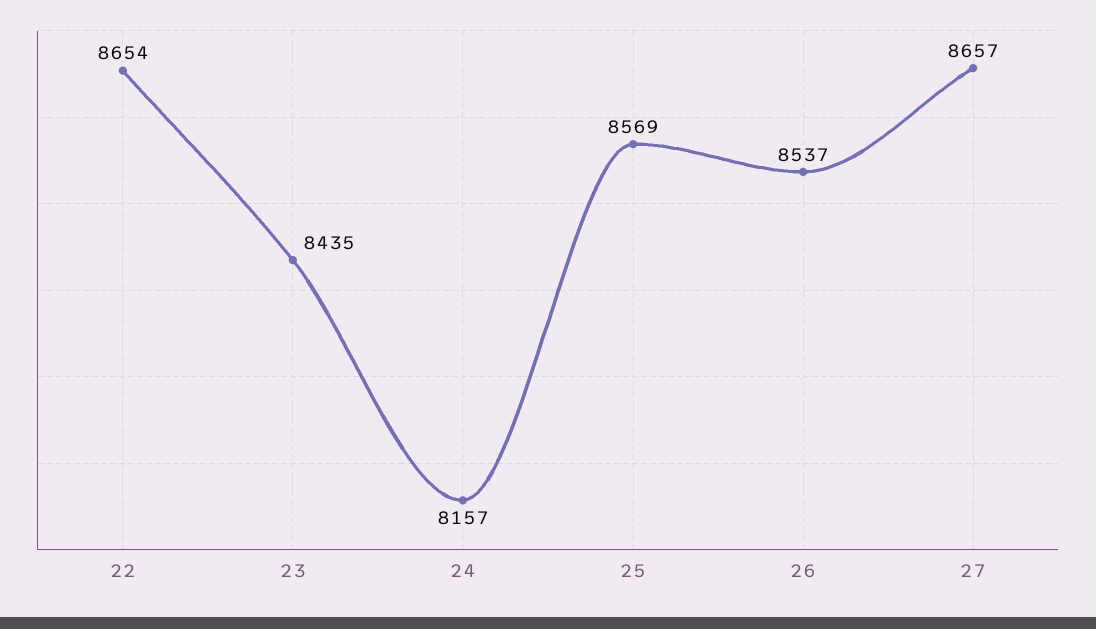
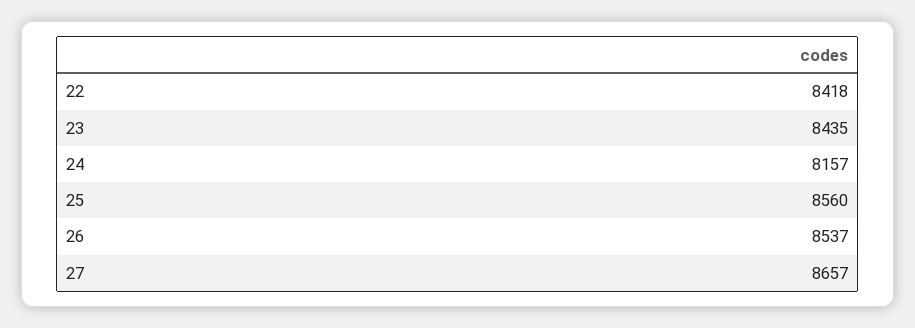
22: 8654 -> 8418
25: 8569 -> 8560

